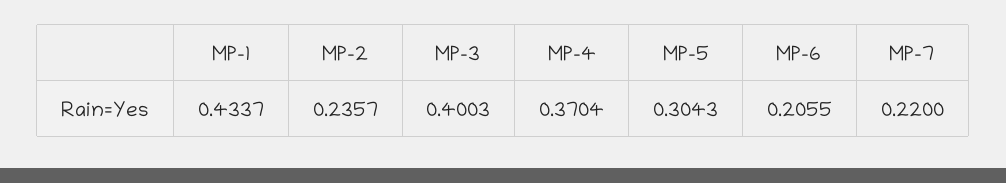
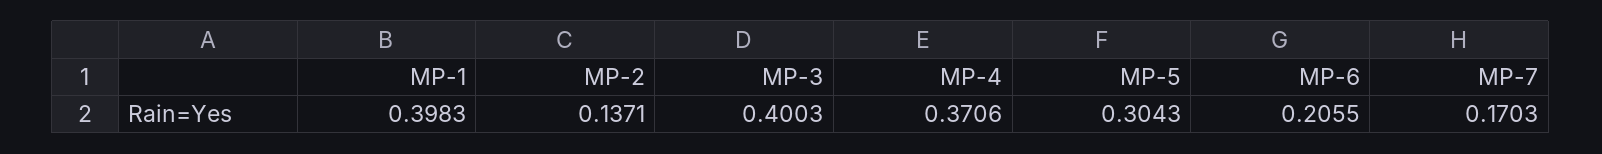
MP-1: 0.4337 -> 0.3983
MP-2: 0.2357 -> 0.1371
MP-4: 0.3704 -> 0.3706
MP-7: 0.22 -> 0.1703

